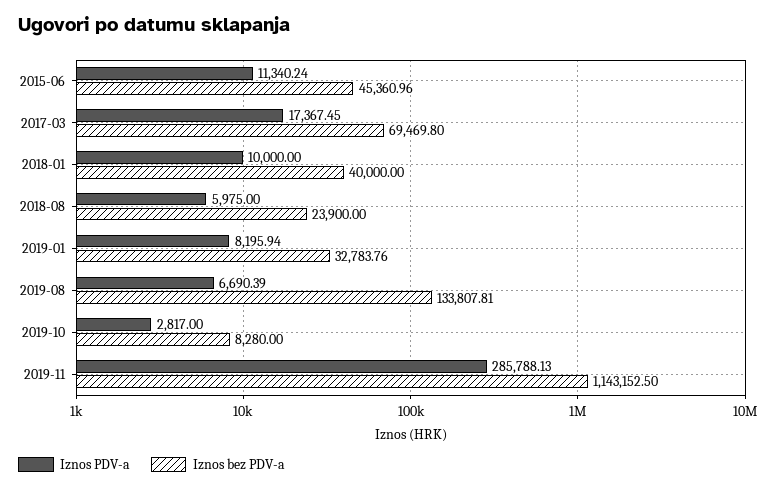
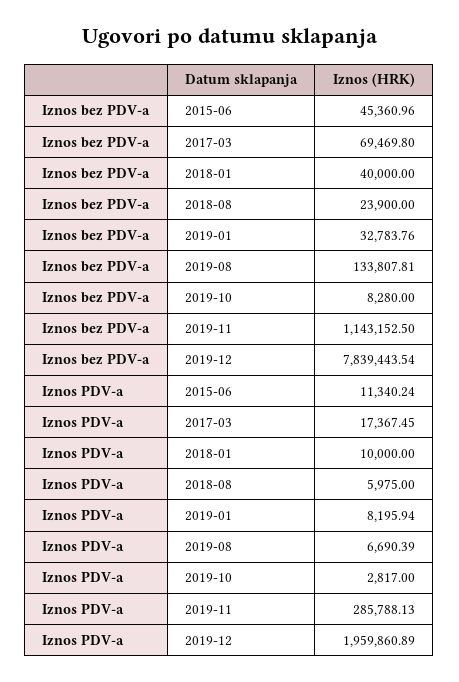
Iznos bez PDV-a, 2019-12: none -> 7839443.54
Iznos PDV-a, 2019-12: none -> 1959860.89

